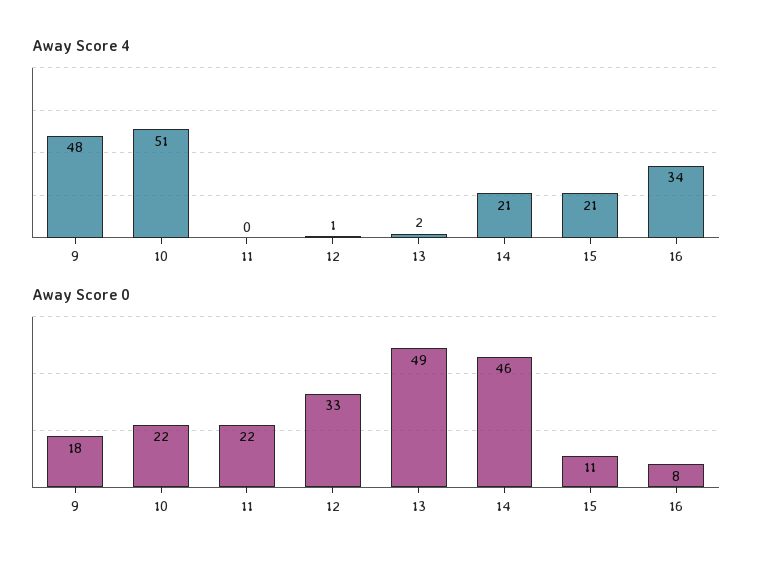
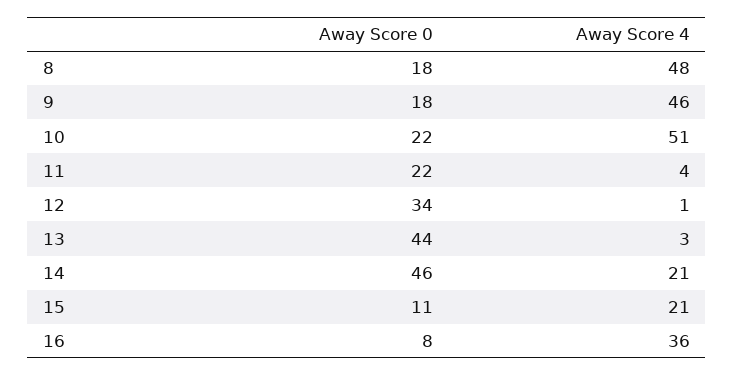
Away Score 4, 9: 48 -> 46
Away Score 4, 11: 0 -> 4
Away Score 4, 13: 2 -> 3
Away Score 4, 16: 34 -> 36
Away Score 0, 12: 33 -> 34
Away Score 0, 13: 49 -> 44
Away Score 0, 8: none -> 18
Away Score 4, 8: none -> 48

